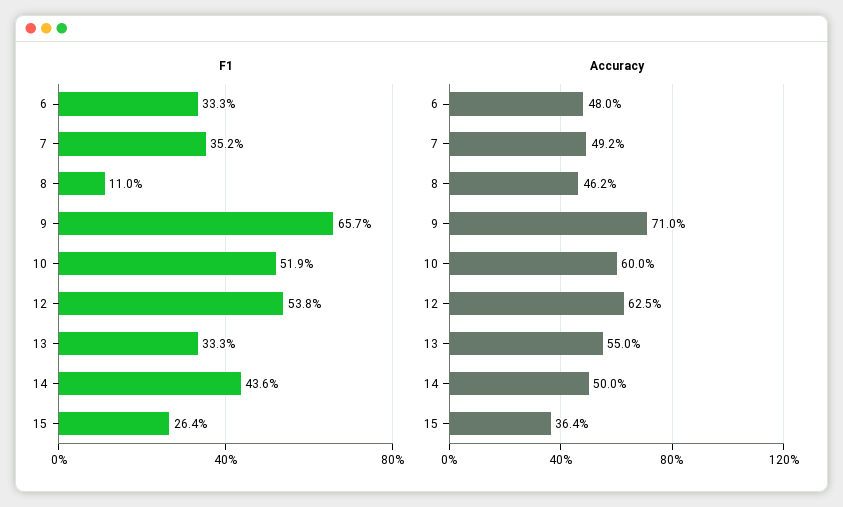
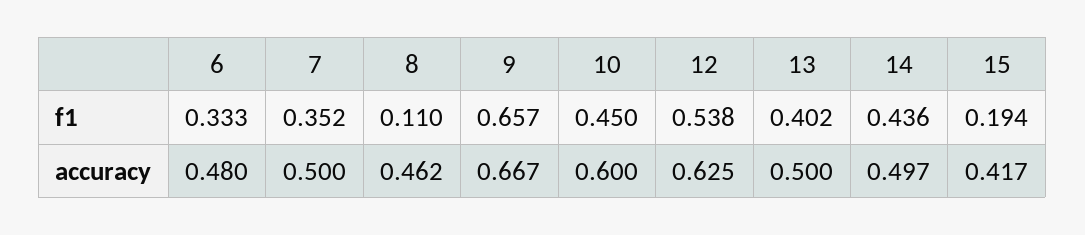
F1, 10: 0.519 -> 0.45
F1, 13: 0.333 -> 0.402
F1, 15: 0.264 -> 0.194
Accuracy, 7: 0.492 -> 0.5
Accuracy, 9: 0.71 -> 0.667
Accuracy, 13: 0.55 -> 0.5
Accuracy, 14: 0.5 -> 0.497
Accuracy, 15: 0.364 -> 0.417

